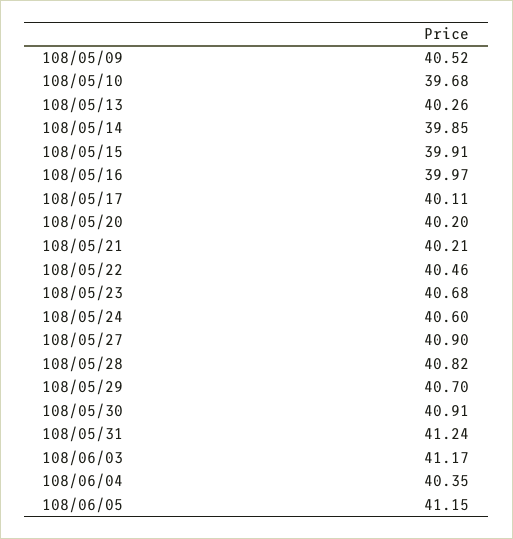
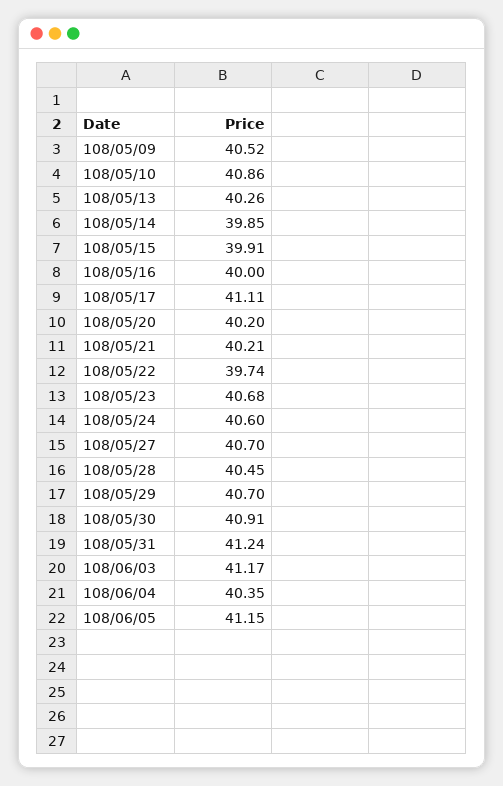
108/05/10: 39.68 -> 40.86
108/05/16: 39.97 -> 40
108/05/17: 40.11 -> 41.11
108/05/22: 40.46 -> 39.74
108/05/27: 40.9 -> 40.7
108/05/28: 40.82 -> 40.45

